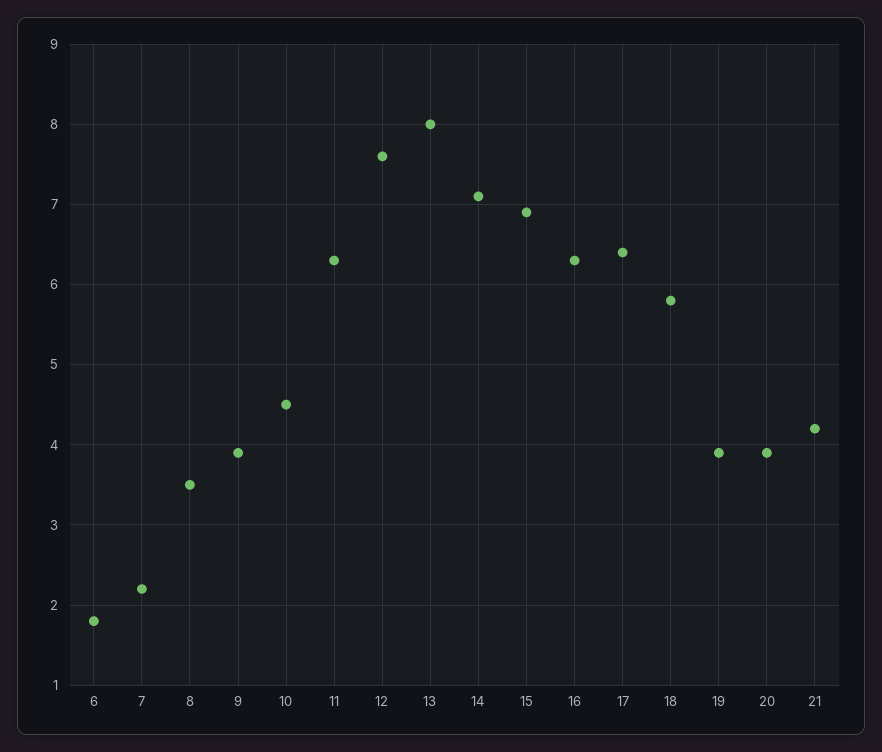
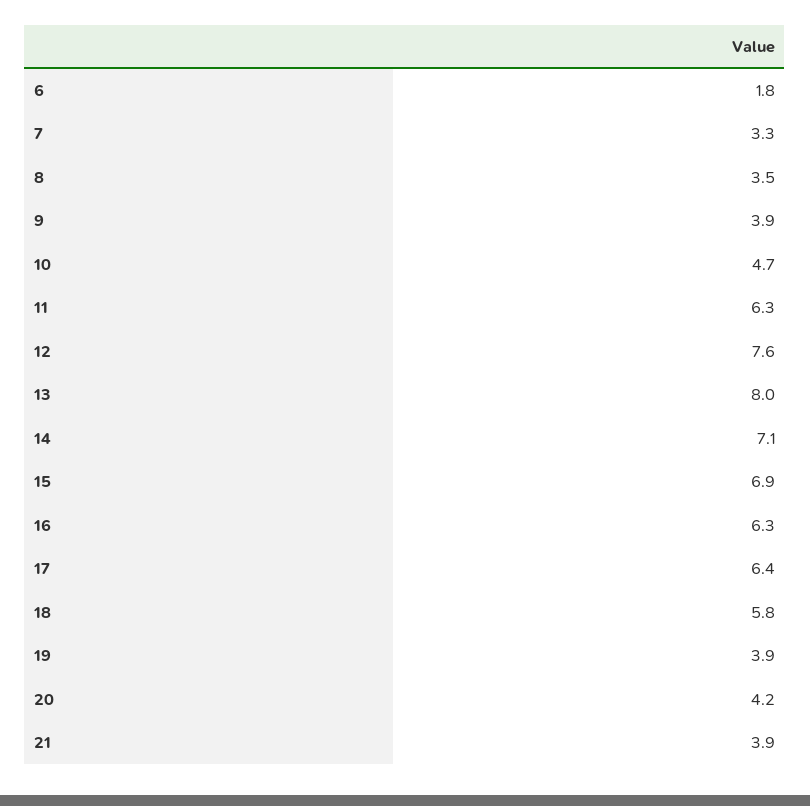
7: 2.2 -> 3.3
10: 4.5 -> 4.7
20: 3.9 -> 4.2
21: 4.2 -> 3.9

